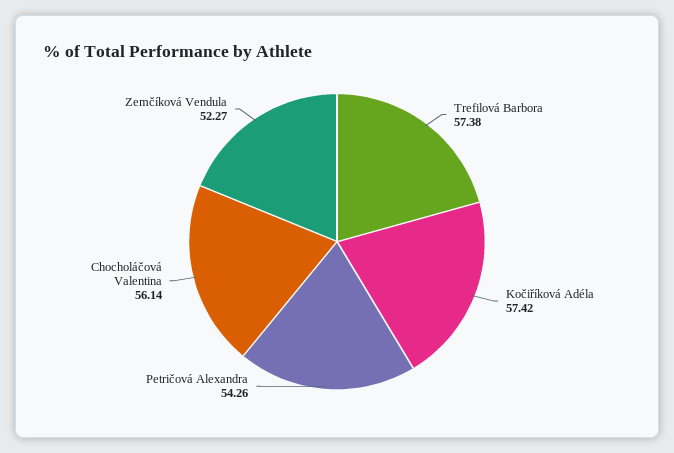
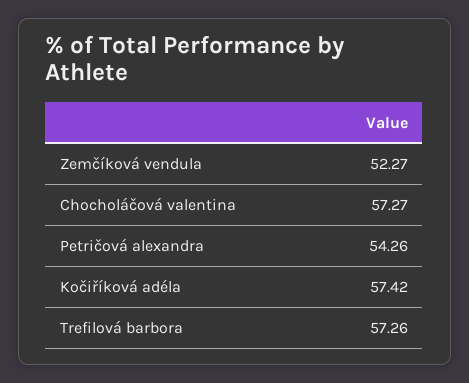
Trefilová Barbora: 57.38 -> 57.26
Chocholáčová Valentina: 56.14 -> 57.27

